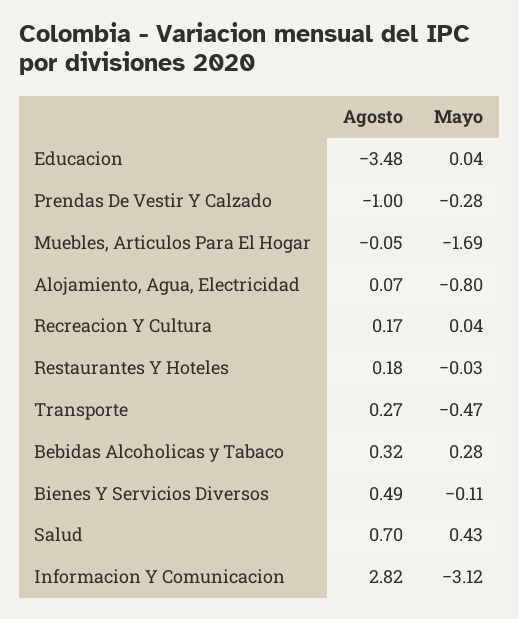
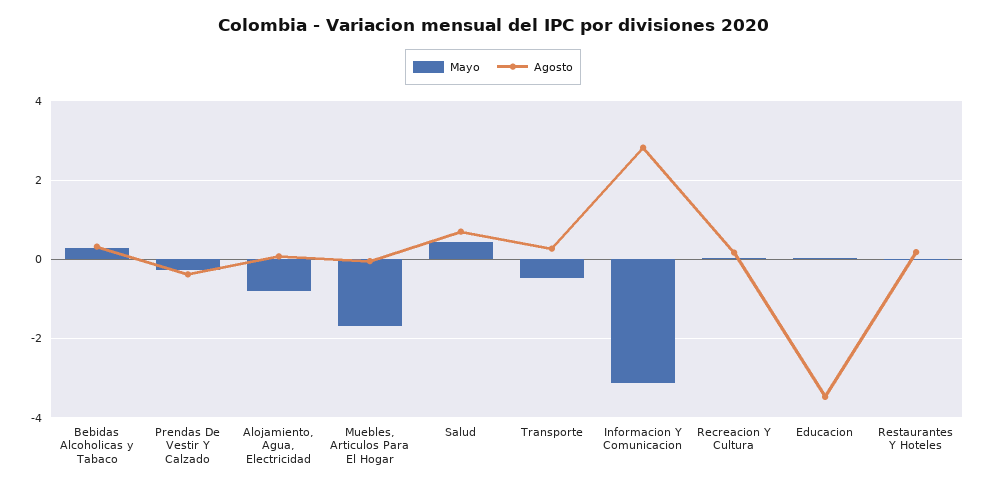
Agosto, Prendas De Vestir Y Calzado: -1 -> -0.4
Agosto, Bienes Y Servicios Diversos: 0.49 -> none
Mayo, Bienes Y Servicios Diversos: -0.11 -> none

